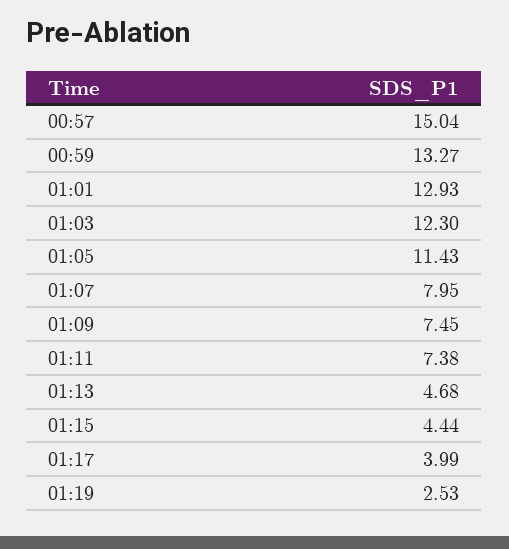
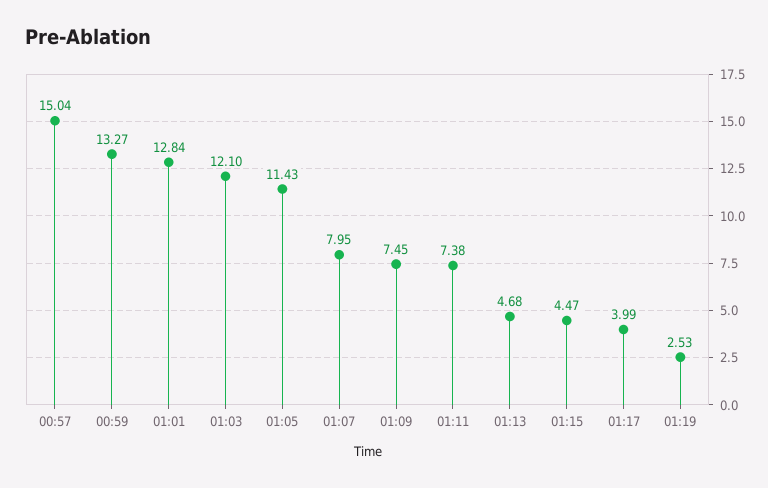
01:01: 12.93 -> 12.84
01:03: 12.3 -> 12.1
01:15: 4.44 -> 4.47

